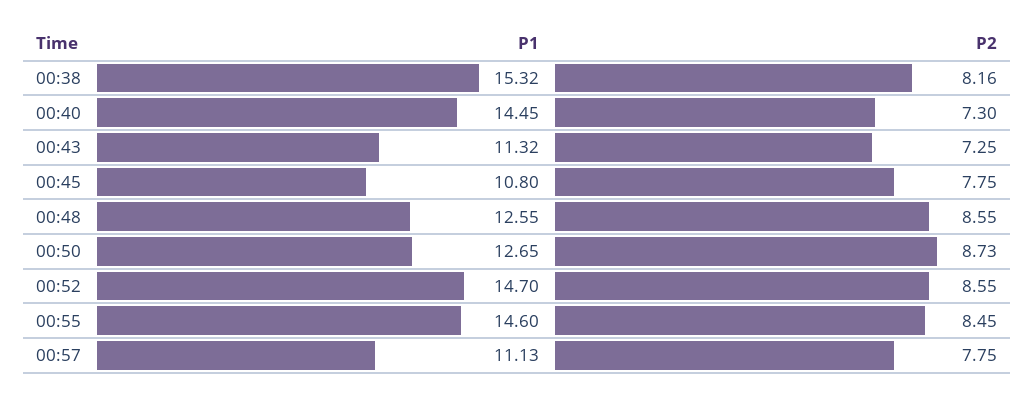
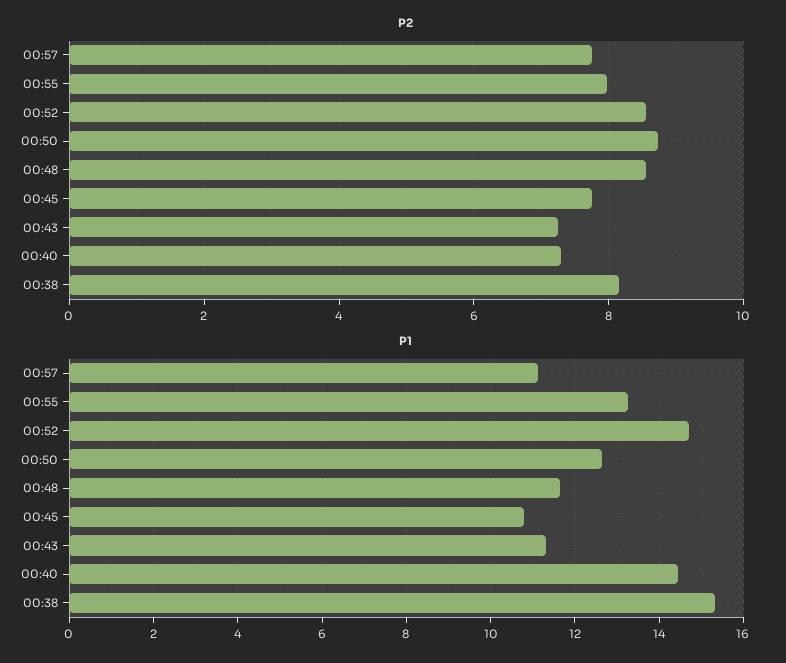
P1, 00:48: 12.55 -> 11.6
P1, 00:55: 14.6 -> 13.2
P2, 00:55: 8.45 -> 8

